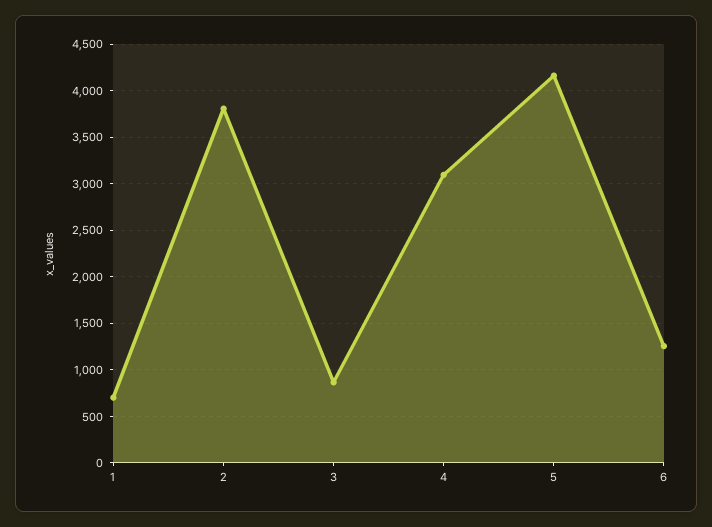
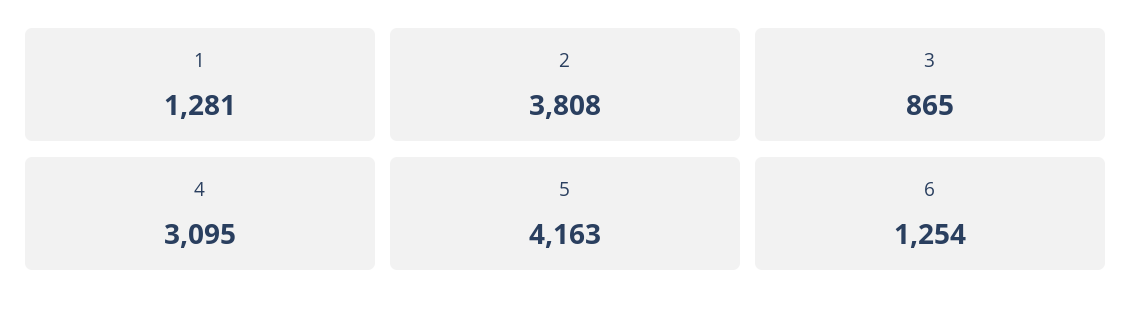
1: 700 -> 1281

